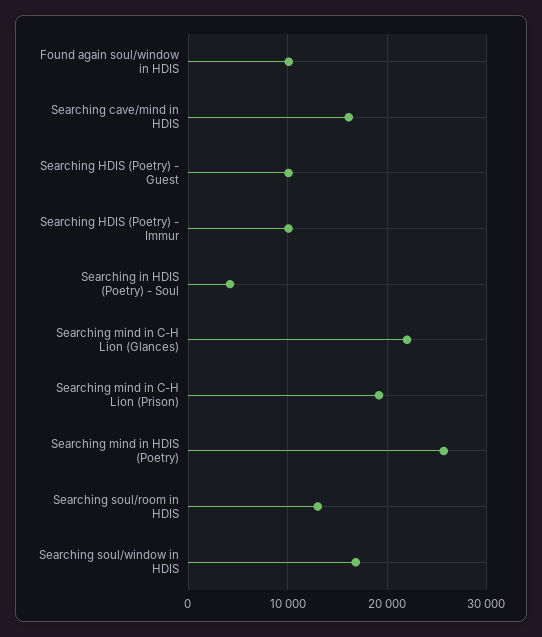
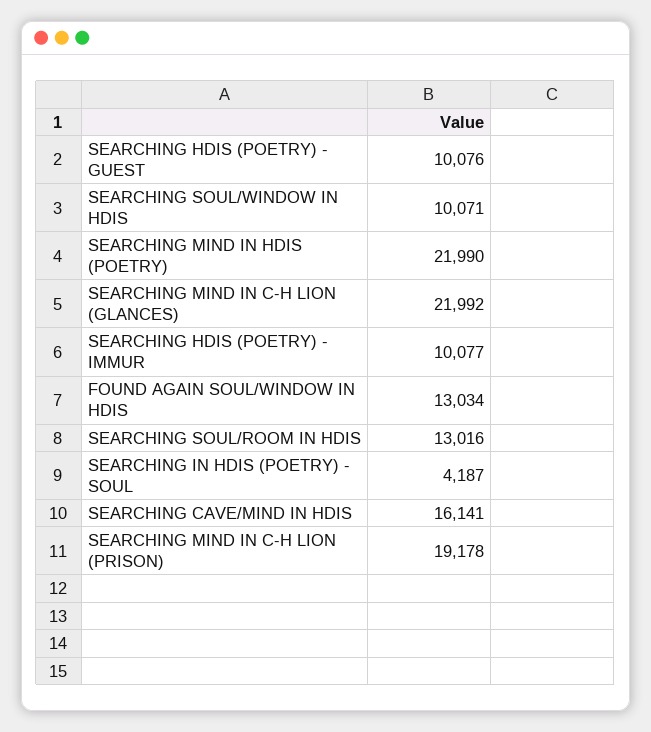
Found again soul/window in HDIS: 10000 -> 13034
Searching mind in HDIS (Poetry): 26000 -> 21990
Searching soul/window in HDIS: 17000 -> 10071

